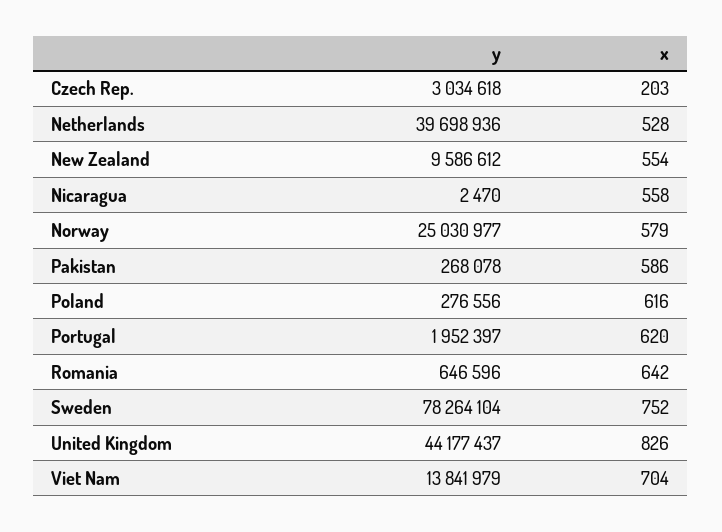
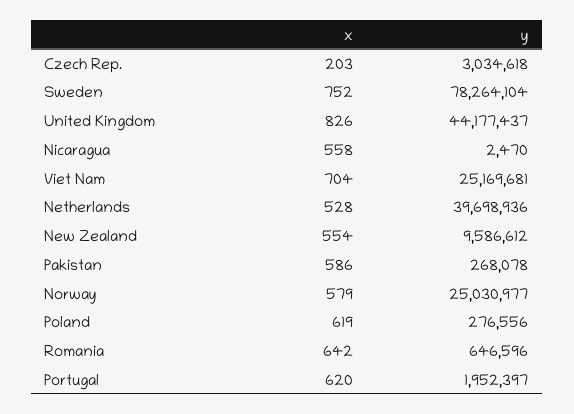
x, Poland: 616 -> 619
y, Viet Nam: 13841979 -> 25169681

